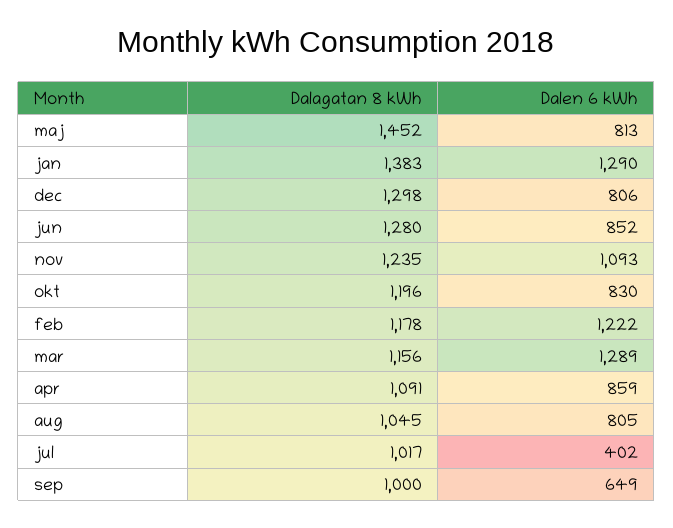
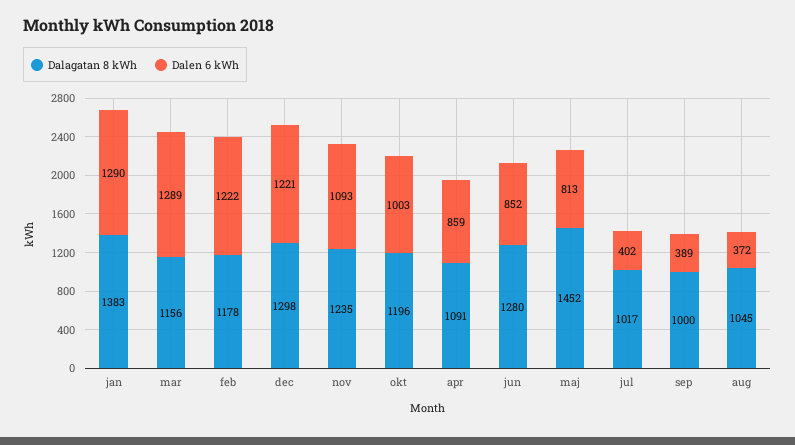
Dalen 6 kWh, dec: 806 -> 1221
Dalen 6 kWh, okt: 830 -> 1003
Dalen 6 kWh, aug: 805 -> 372
Dalen 6 kWh, sep: 649 -> 389

